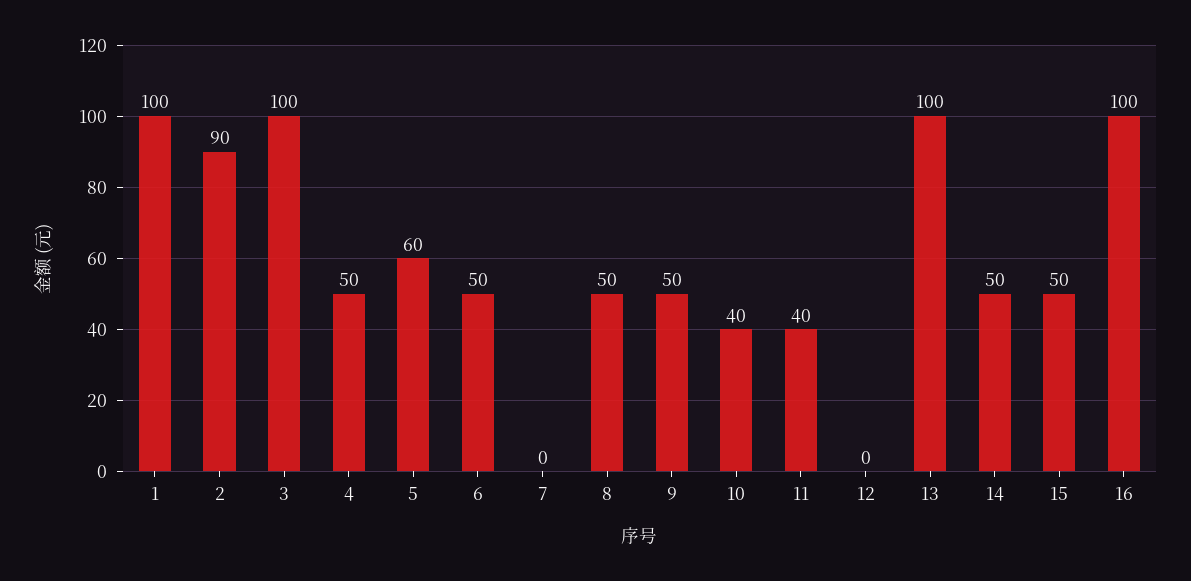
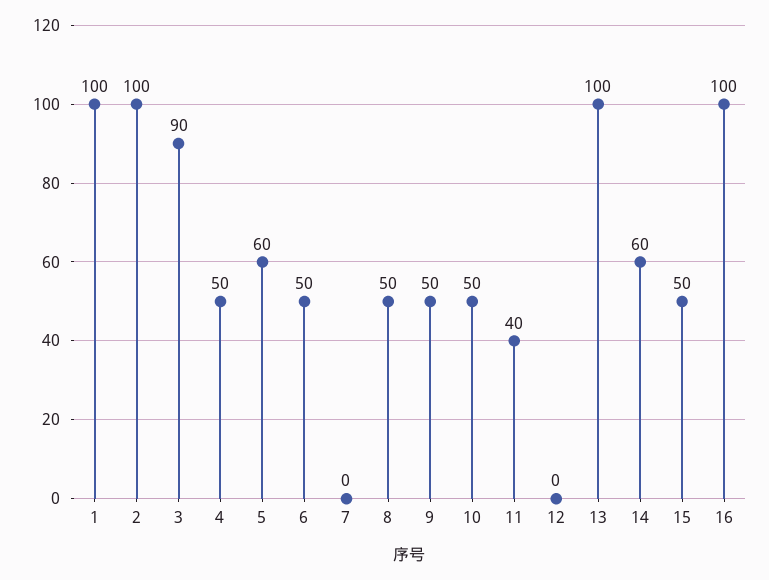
2: 90 -> 100
3: 100 -> 90
10: 40 -> 50
14: 50 -> 60

